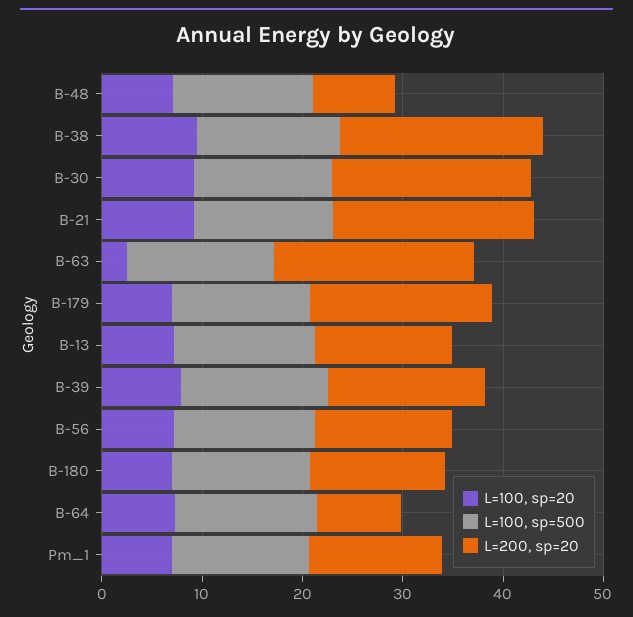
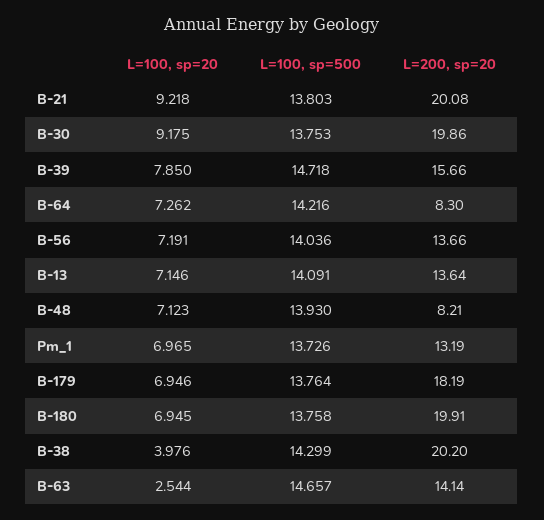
L=100, sp=20, B-38: 10 -> 3.976
L=200, sp=20, B-63: 20 -> 14.14
L=200, sp=20, B-180: 14 -> 19.91

